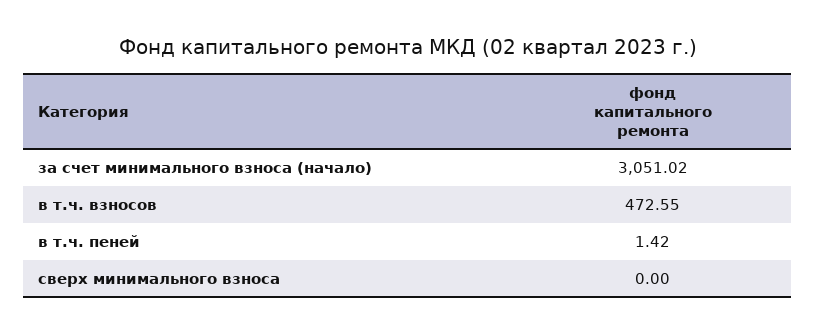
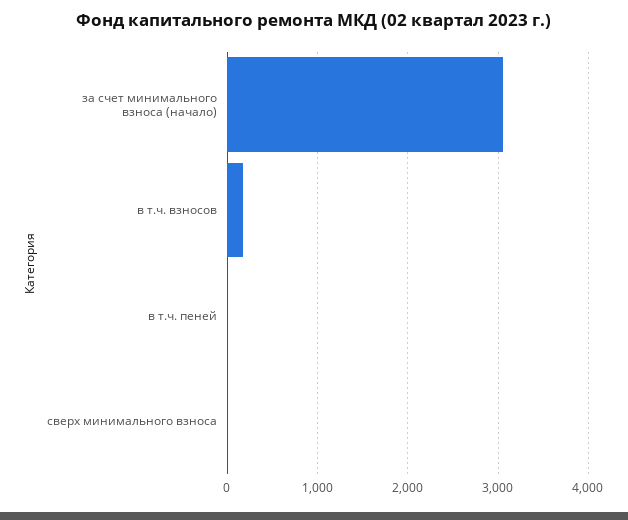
в т.ч. взносов: 472.55 -> 200

